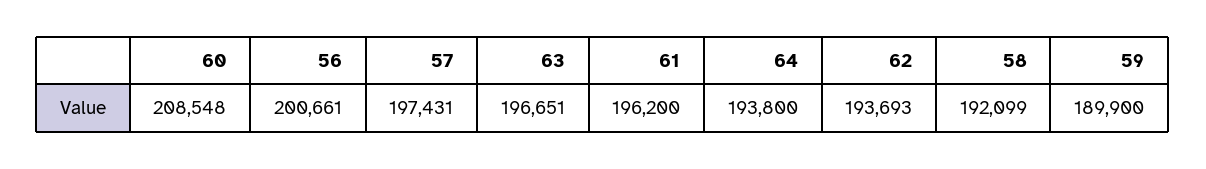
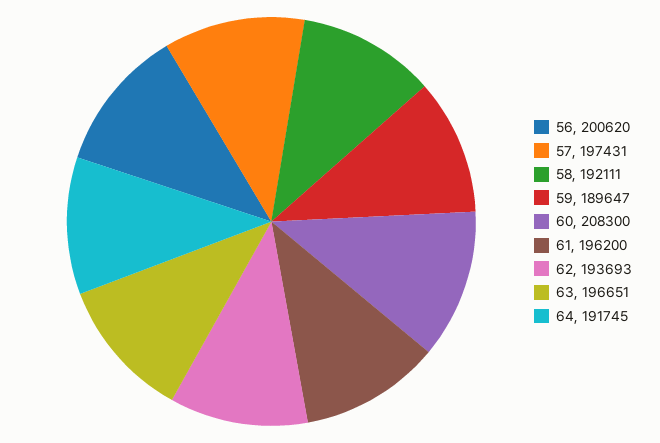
60: 208548 -> 208300
56: 200661 -> 200620
64: 193800 -> 191745
58: 192099 -> 192111
59: 189900 -> 189647

